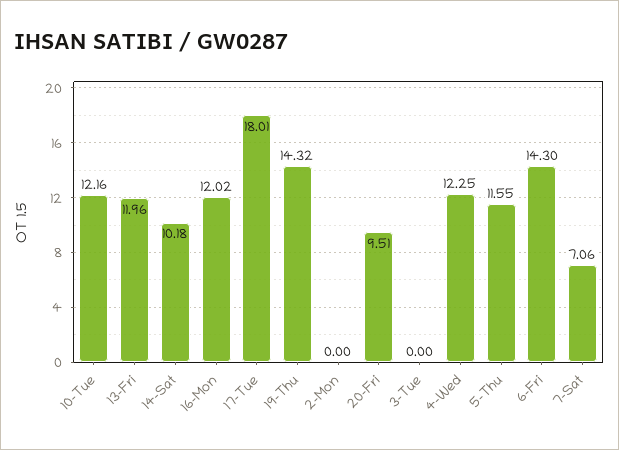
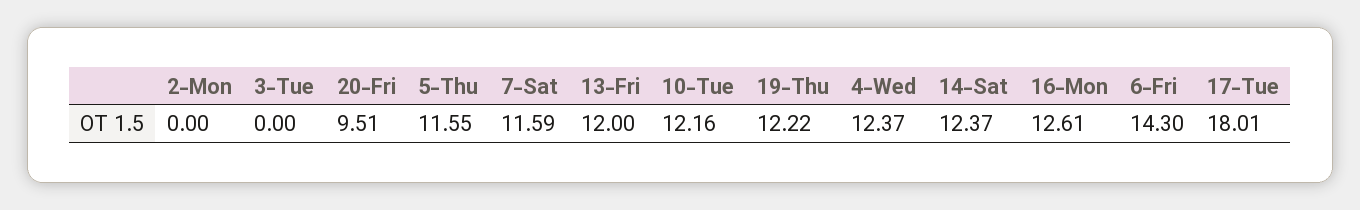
13-Fri: 11.96 -> 12
14-Sat: 10.18 -> 12.37
16-Mon: 12.02 -> 12.61
19-Thu: 14.32 -> 12.22
4-Wed: 12.25 -> 12.37
7-Sat: 7.06 -> 11.59

